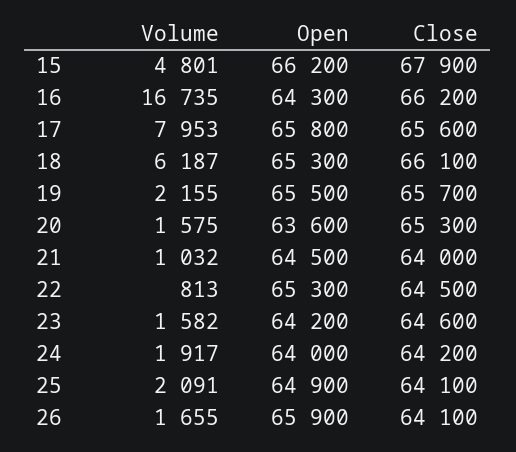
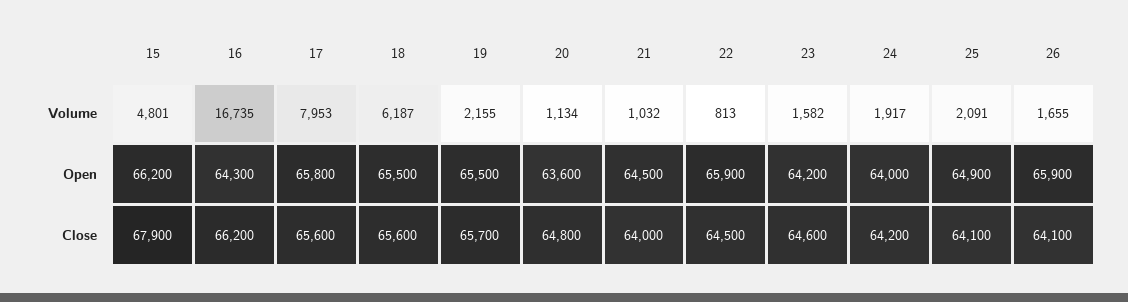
Open, 18: 65300 -> 65500
Close, 18: 66100 -> 65600
Volume, 20: 1575 -> 1134
Close, 20: 65300 -> 64800
Open, 22: 65300 -> 65900

